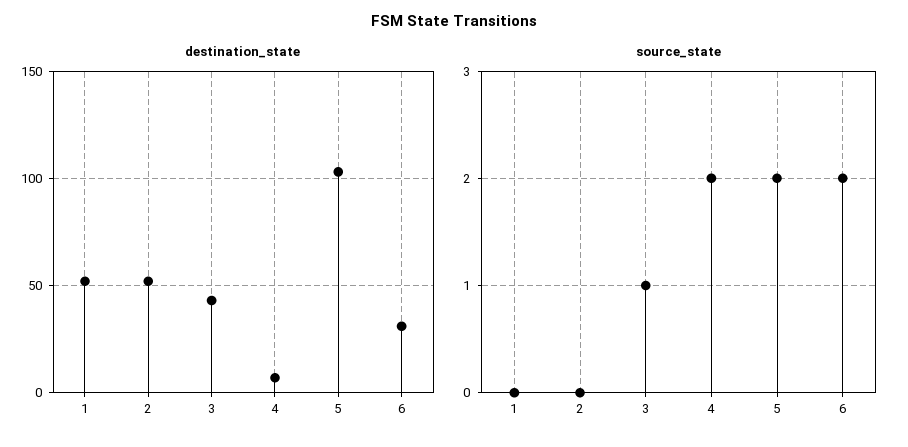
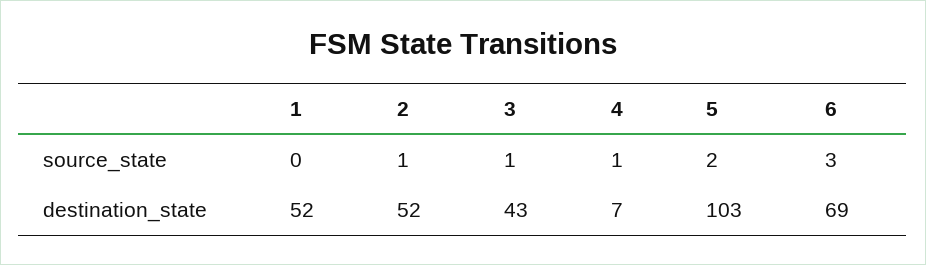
destination_state, 6: 30 -> 69
source_state, 2: 0 -> 1
source_state, 4: 2 -> 1
source_state, 6: 2 -> 3

